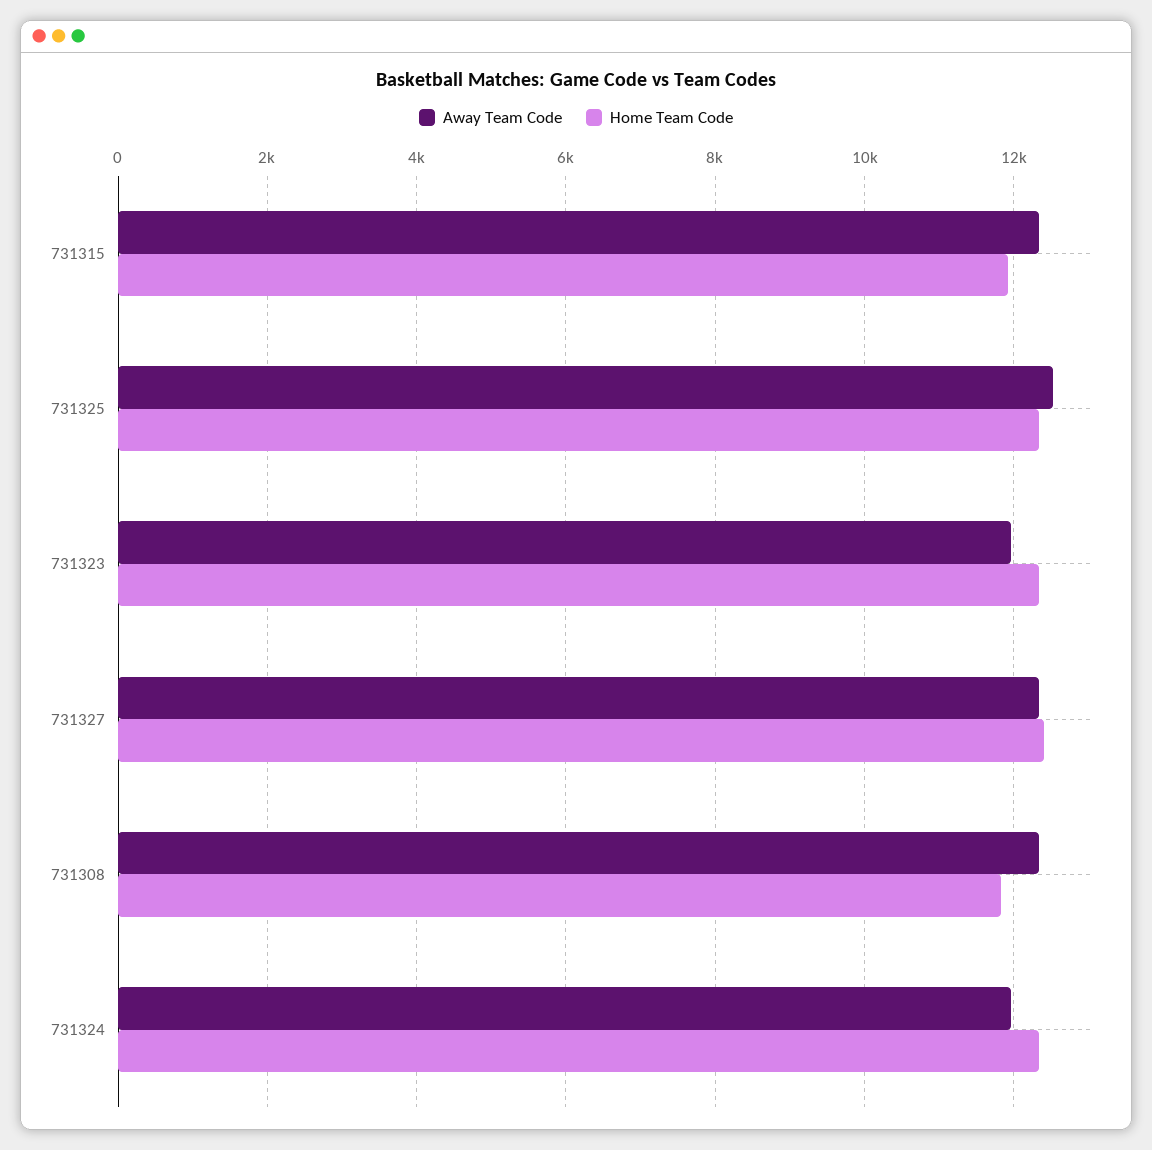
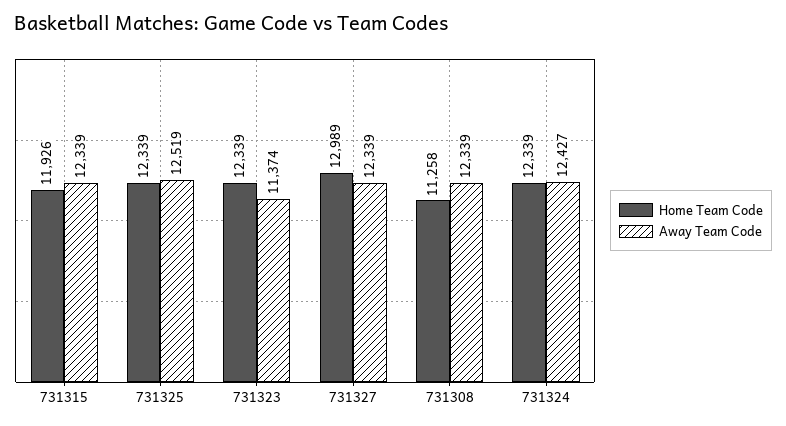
Away Team Code, 731323: 12000 -> 11374
Home Team Code, 731327: 12400 -> 12989
Home Team Code, 731308: 11800 -> 11258
Away Team Code, 731324: 12000 -> 12427

